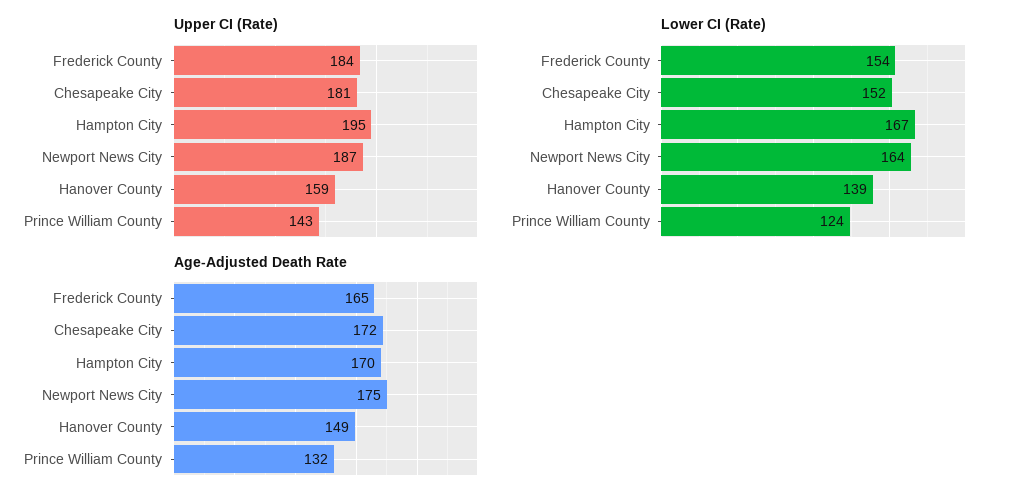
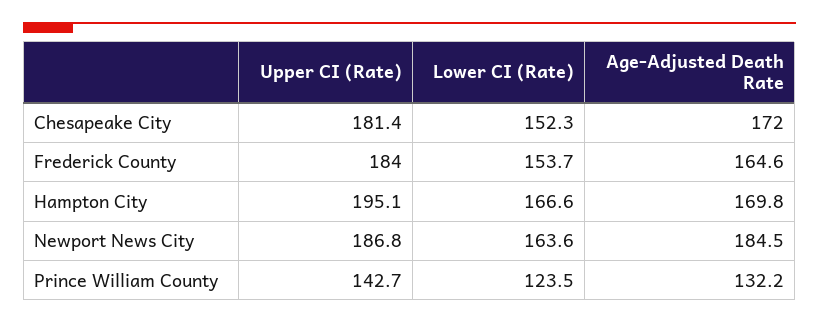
Upper CI (Rate), Hanover County: 159 -> none
Lower CI (Rate), Hanover County: 139 -> none
Age-Adjusted Death Rate, Newport News City: 175 -> 184.5
Age-Adjusted Death Rate, Hanover County: 149 -> none

